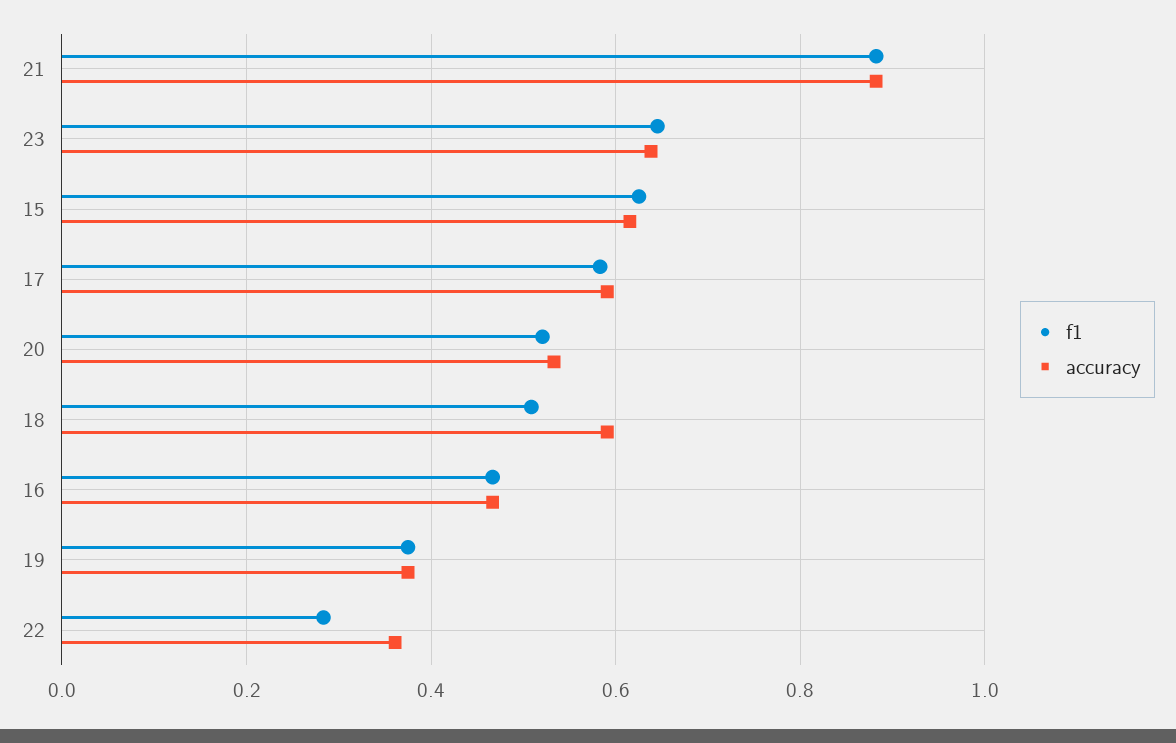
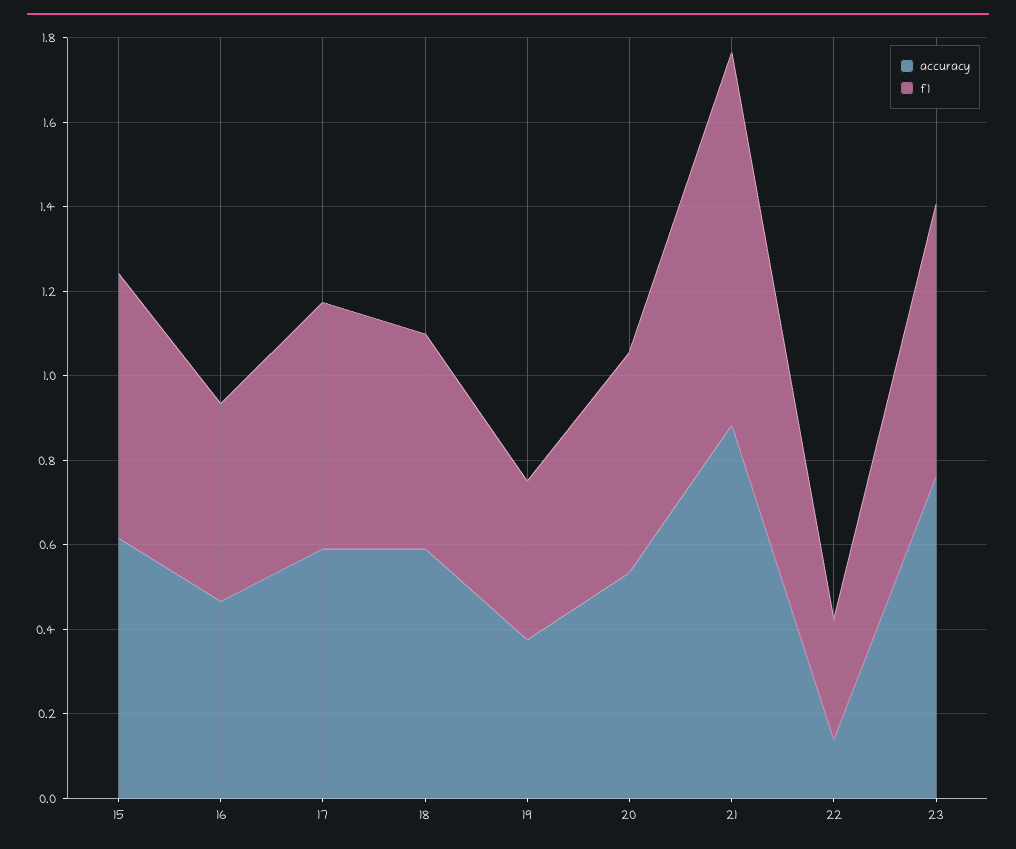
accuracy, 23: 0.64 -> 0.75
accuracy, 22: 0.36 -> 0.15

